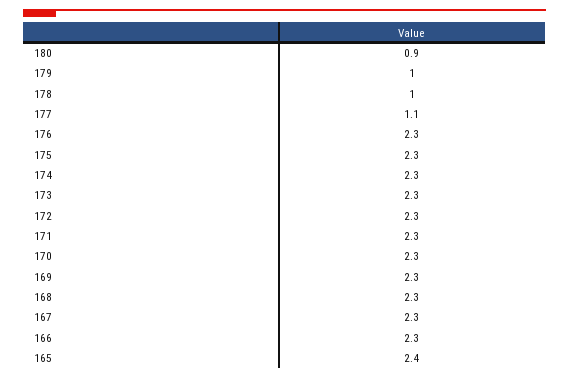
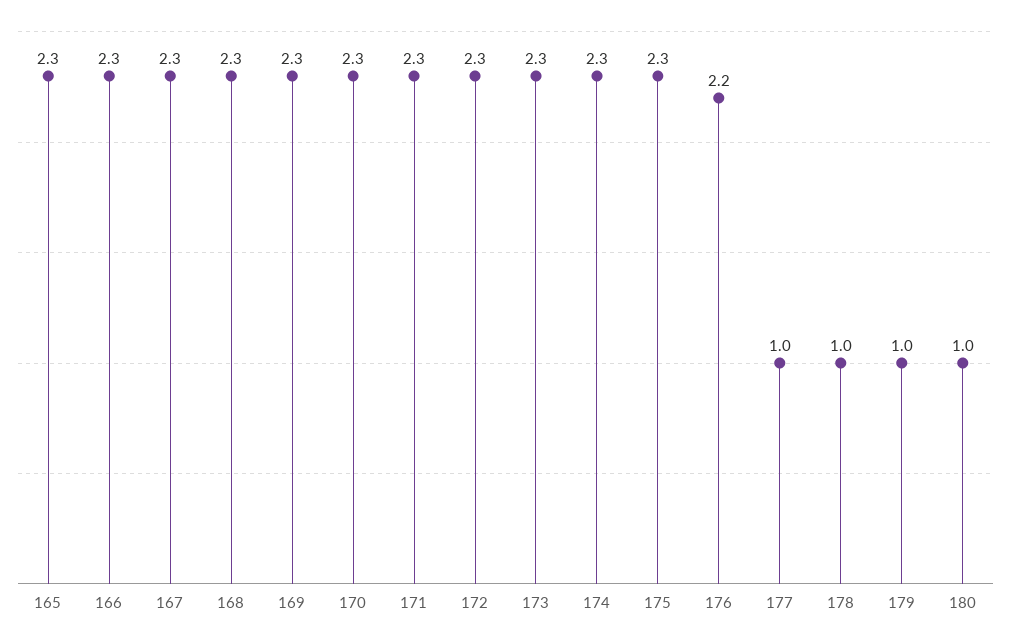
180: 0.9 -> 1
177: 1.1 -> 1
176: 2.3 -> 2.2
165: 2.4 -> 2.3

